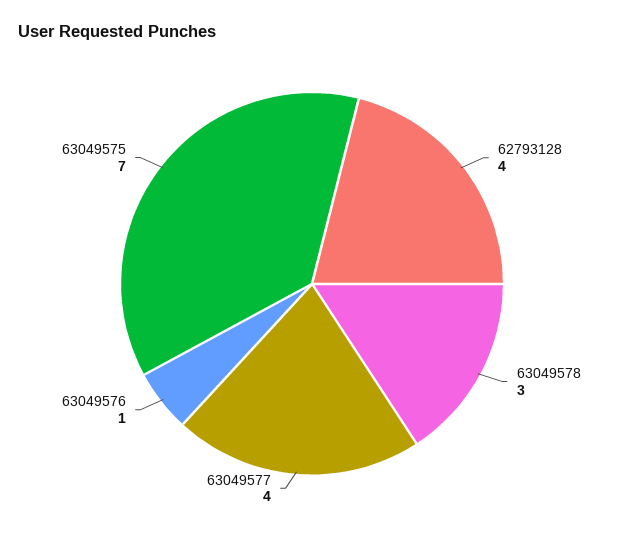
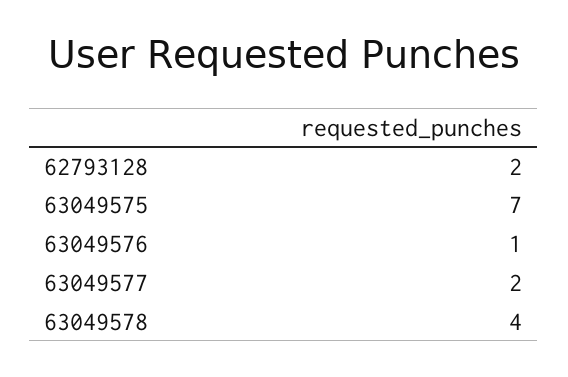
62793128: 4 -> 2
63049578: 3 -> 4
63049577: 4 -> 2

